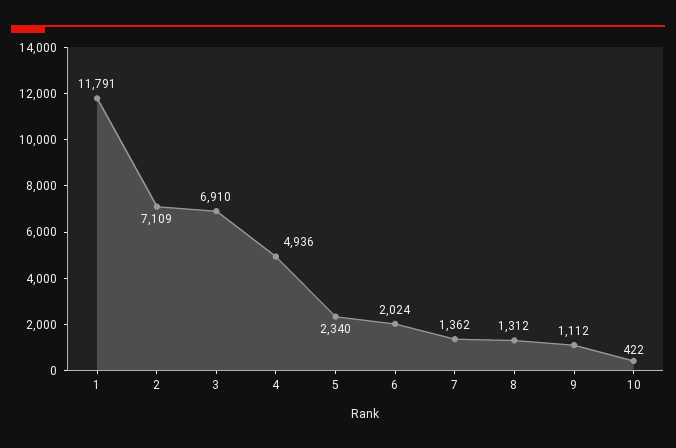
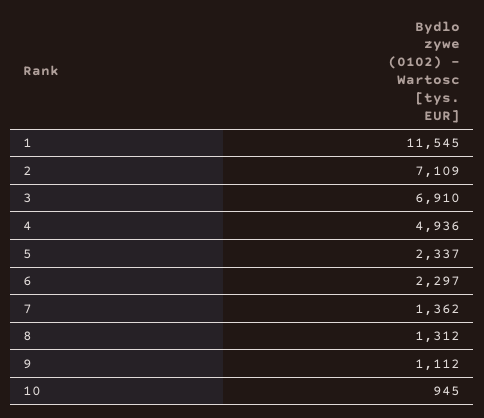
1: 11791 -> 11545
5: 2340 -> 2337
6: 2024 -> 2297
10: 422 -> 945

